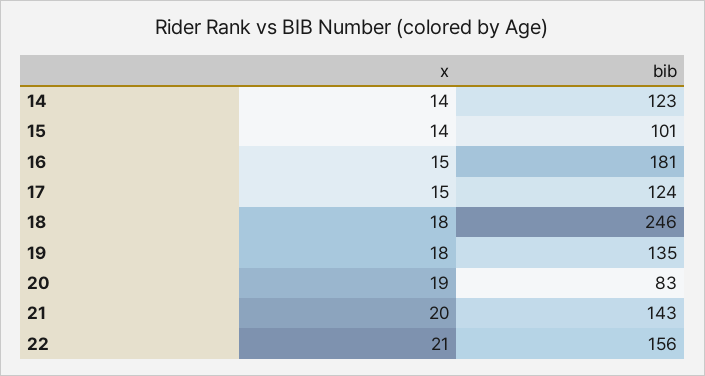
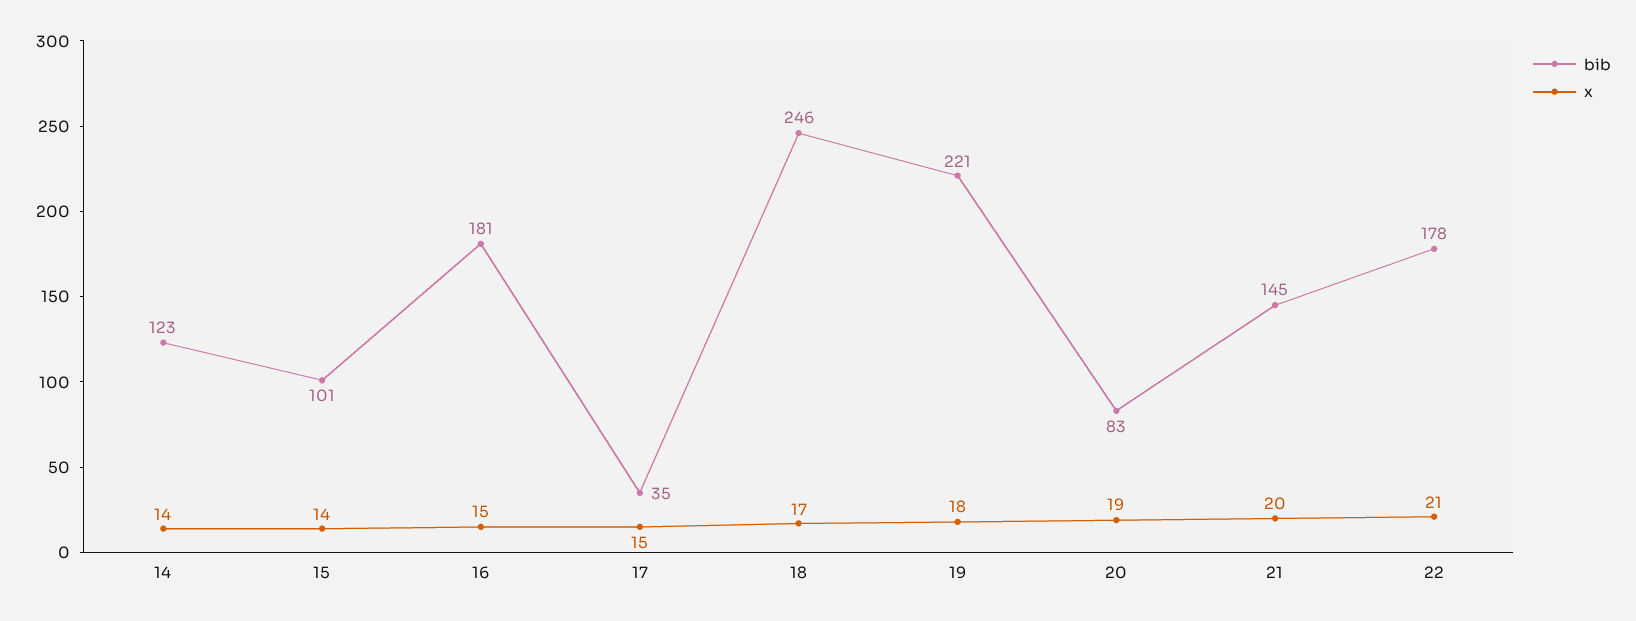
bib, 17: 124 -> 35
x, 18: 18 -> 17
bib, 19: 135 -> 221
bib, 21: 143 -> 145
bib, 22: 156 -> 178

